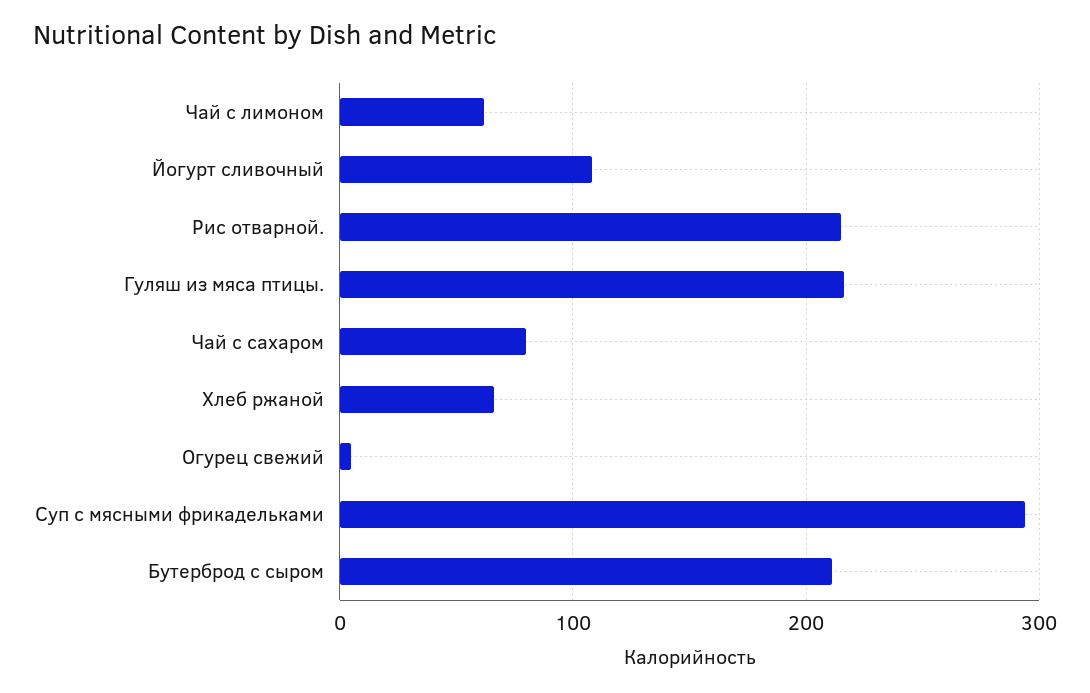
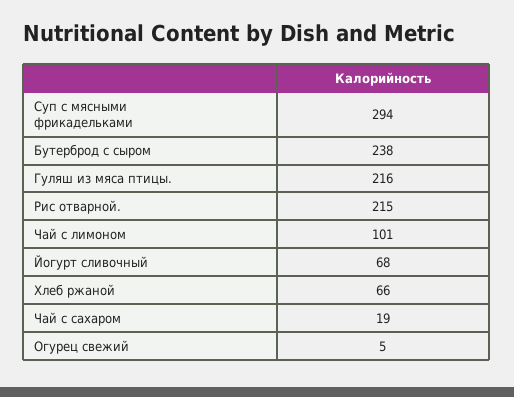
Чай с лимоном: 60 -> 101
Йогурт сливочный: 110 -> 68
Чай с сахаром: 80 -> 19
Бутерброд с сыром: 210 -> 238

